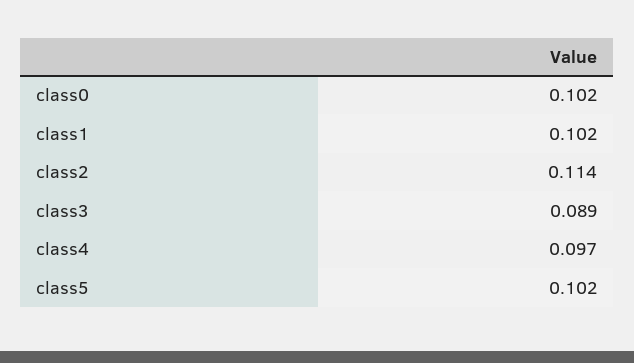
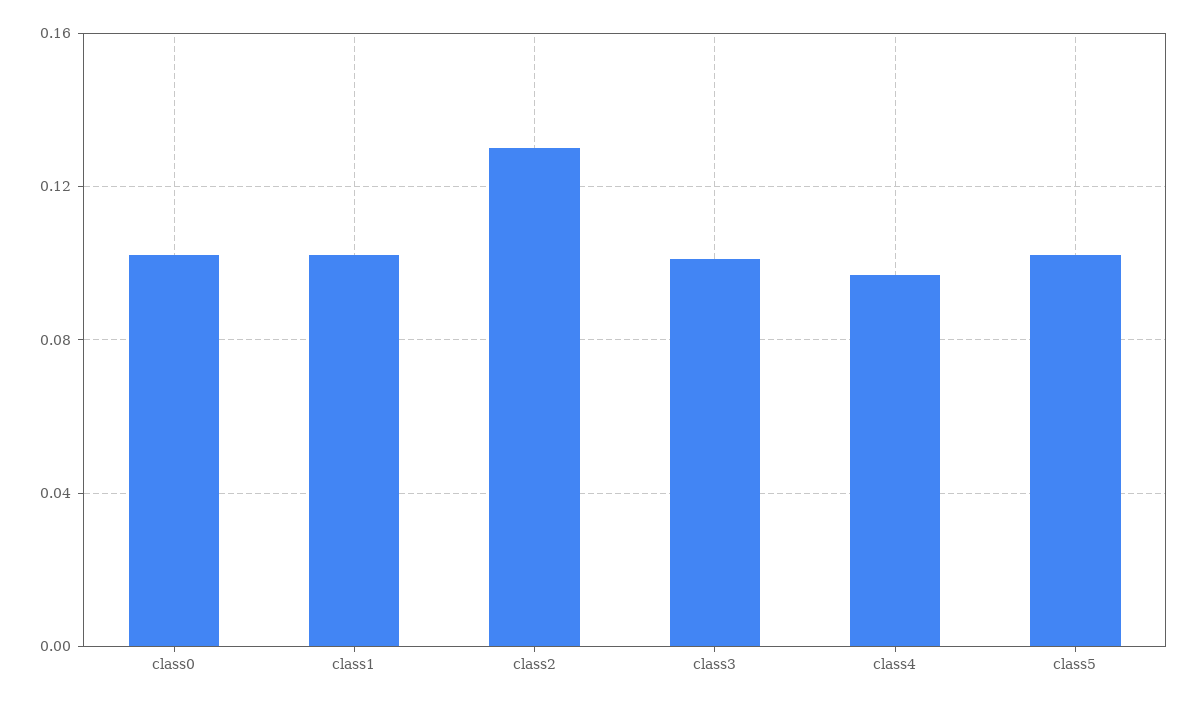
class2: 0.114 -> 0.13
class3: 0.089 -> 0.1

